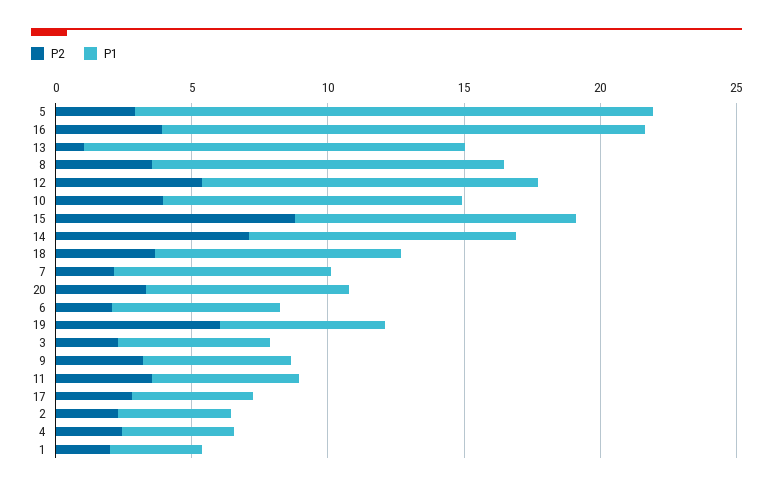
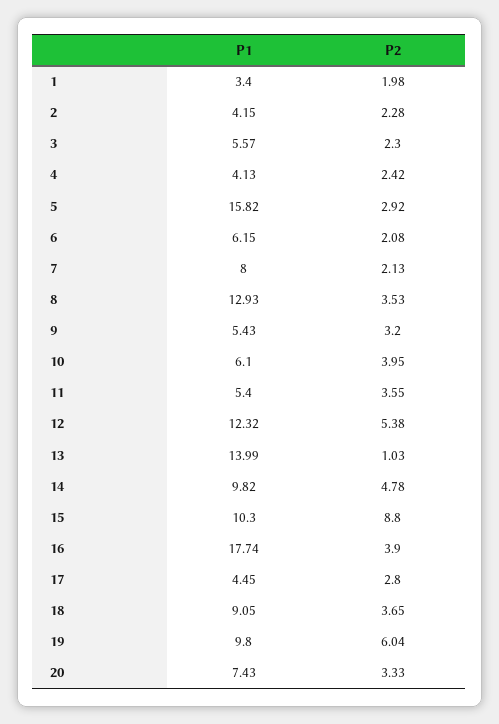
P1, 5: 19 -> 15.82
P1, 10: 11 -> 6.1
P2, 14: 7 -> 4.78
P1, 19: 6 -> 9.8

